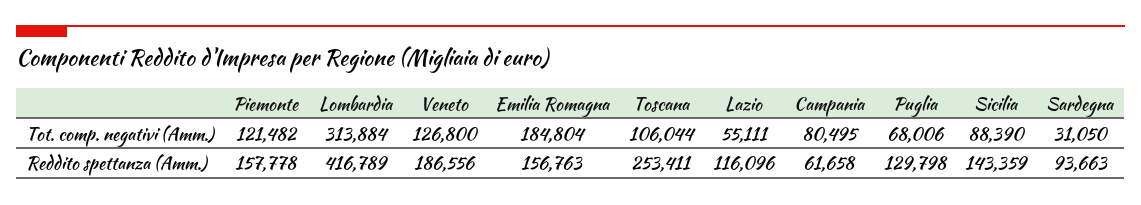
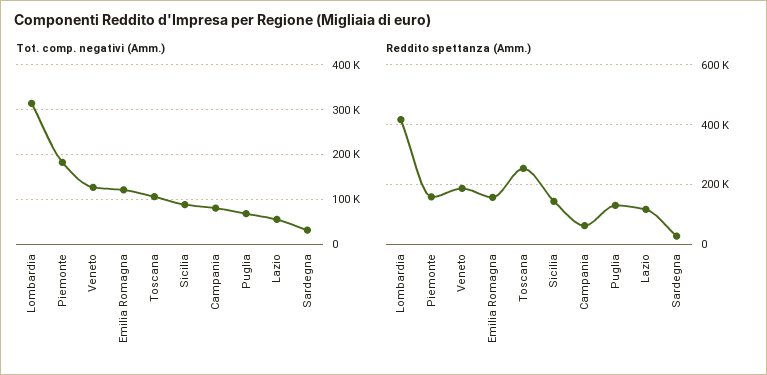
Tot. comp. negativi (Amm.), Piemonte: 121482 -> 180000
Tot. comp. negativi (Amm.), Emilia Romagna: 184804 -> 120000
Reddito spettanza (Amm.), Sardegna: 93663 -> 25000

